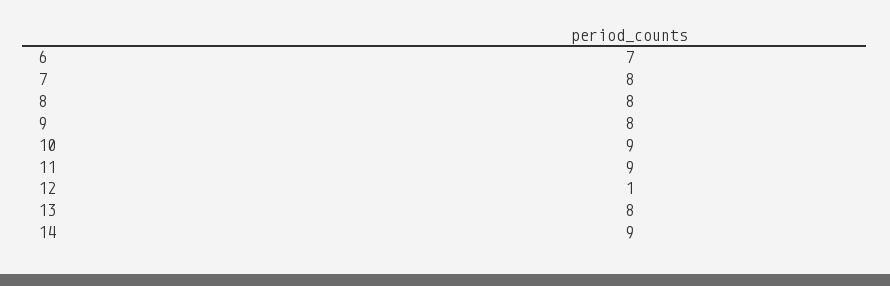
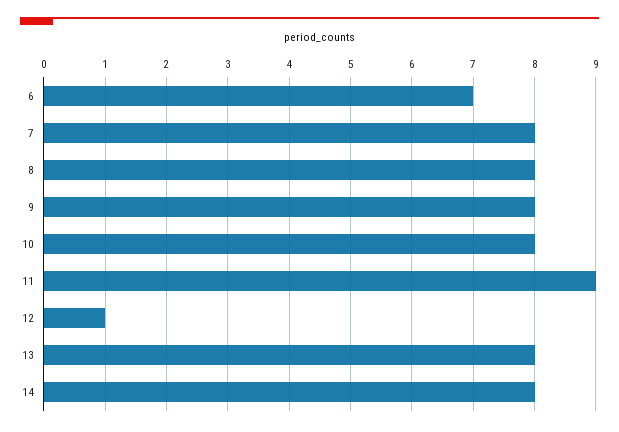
10: 9 -> 8
14: 9 -> 8

